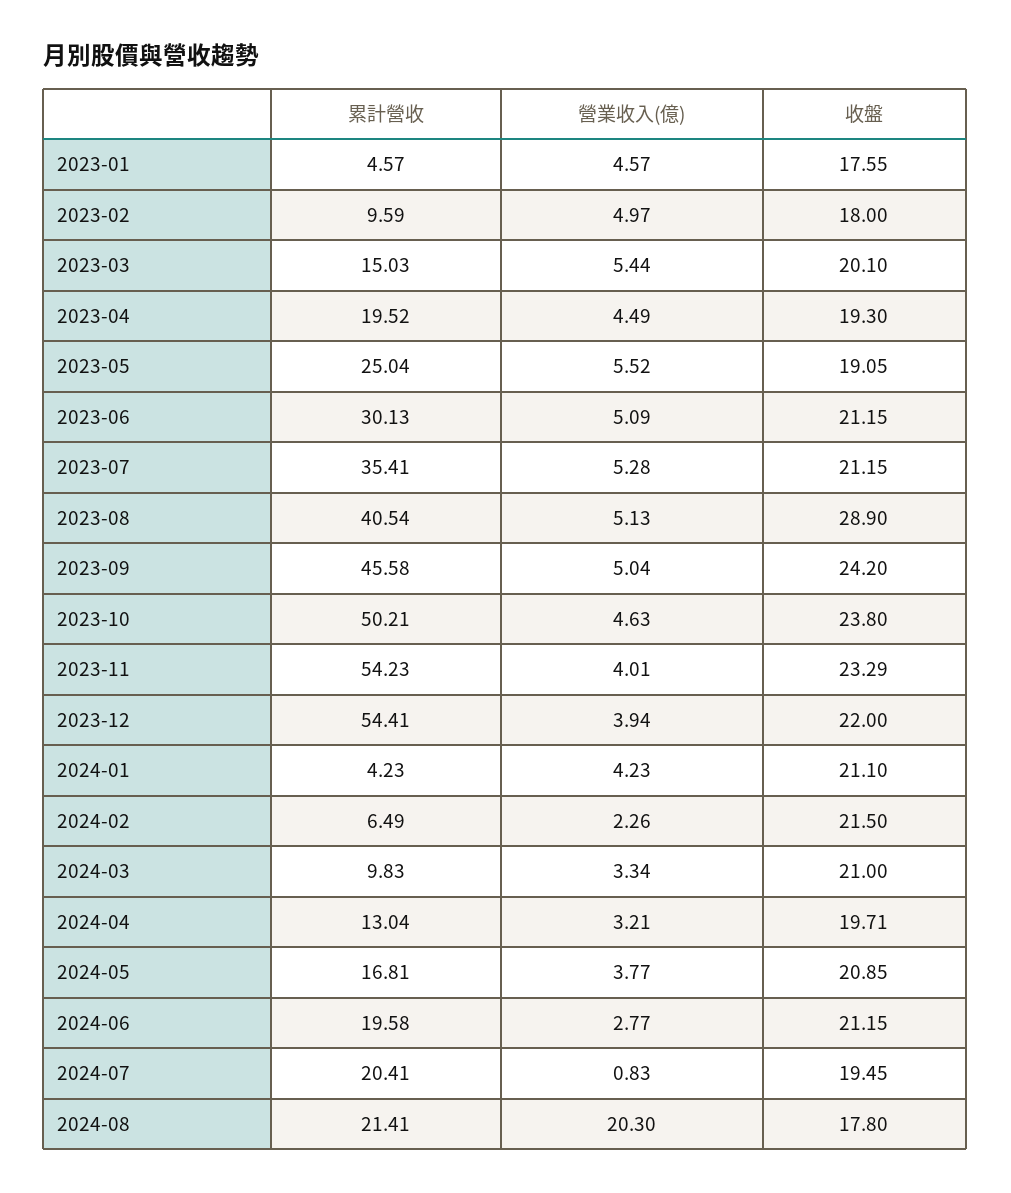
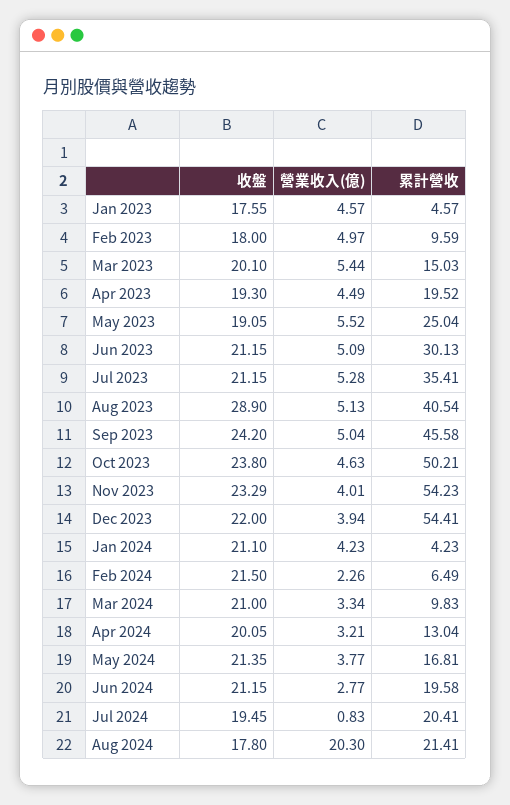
收盤, 2024-04: 19.71 -> 20.05
收盤, 2024-05: 20.85 -> 21.35

